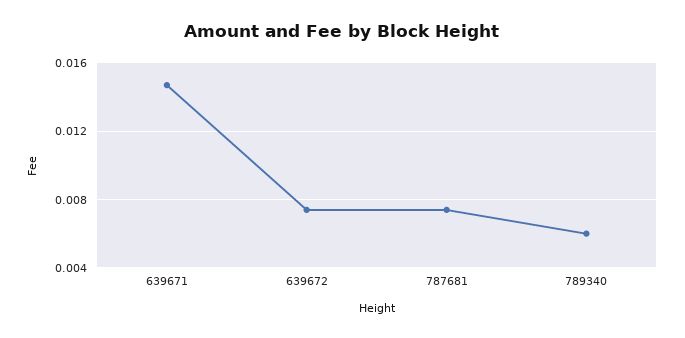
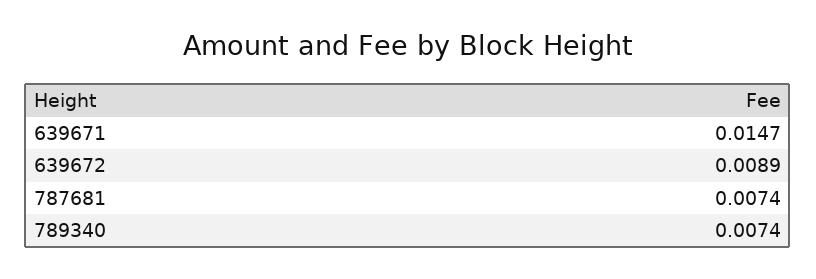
639672: 0.0075 -> 0.0089
789340: 0.006 -> 0.0074

